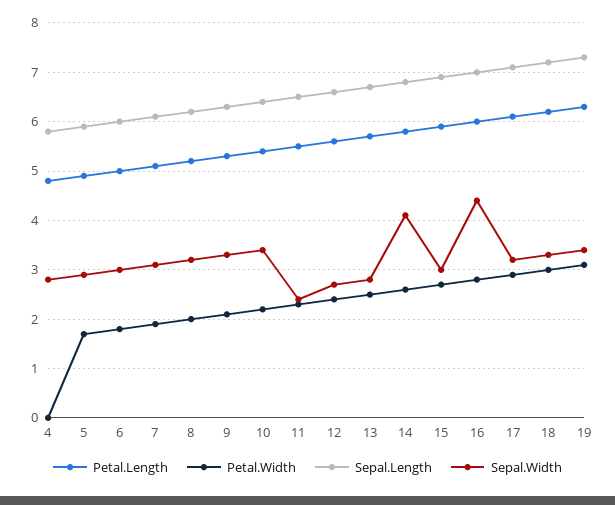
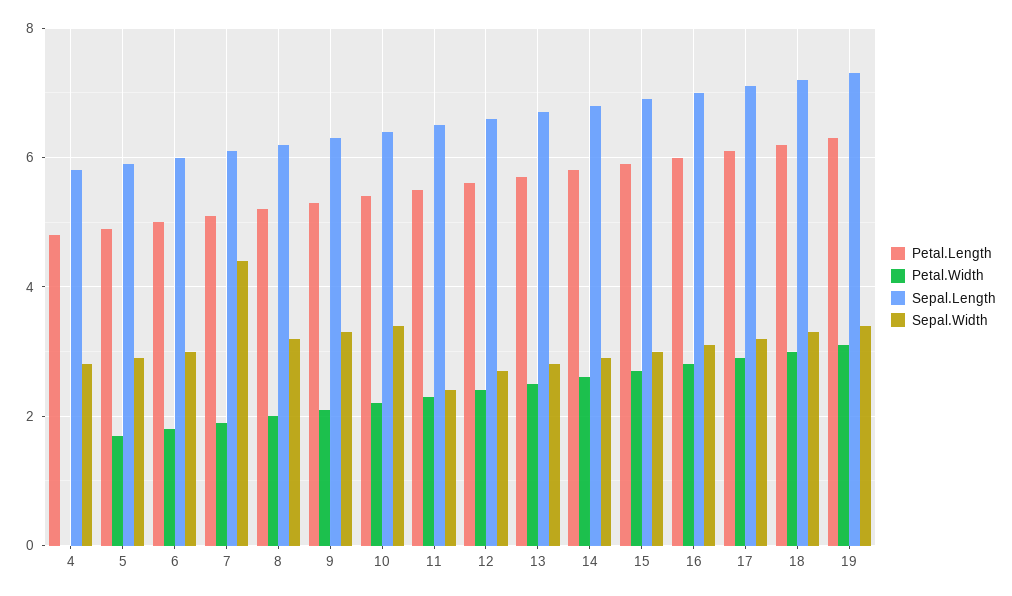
Sepal.Width, 7: 3 -> 4.5
Sepal.Width, 14: 4 -> 3
Sepal.Width, 16: 4.5 -> 3

